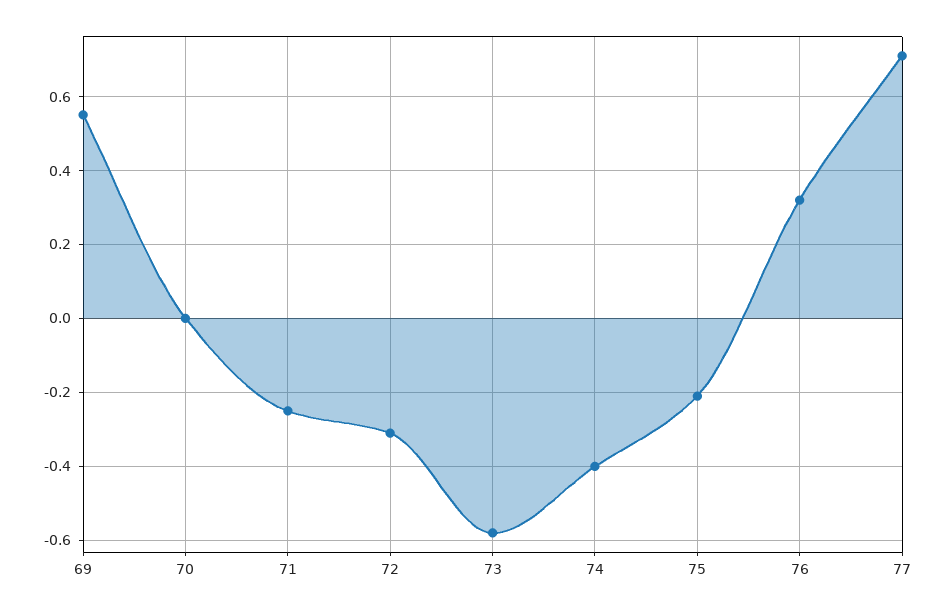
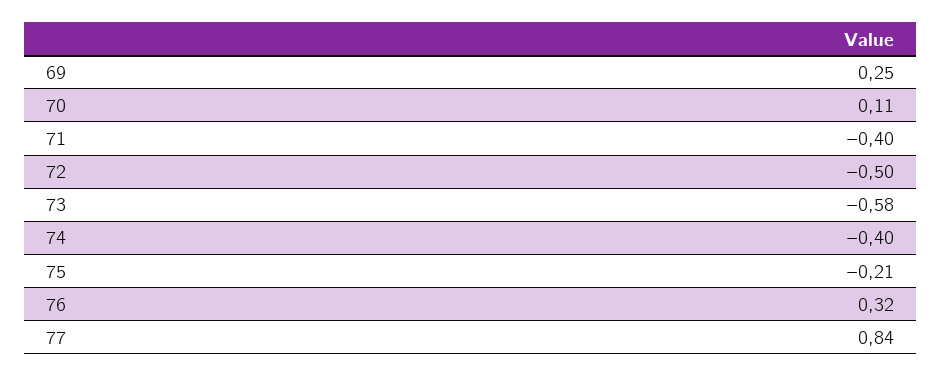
69: 0.55 -> 0.25
70: 0 -> 0.11
71: -0.25 -> -0.4
72: -0.3 -> -0.5
77: 0.7 -> 0.84

